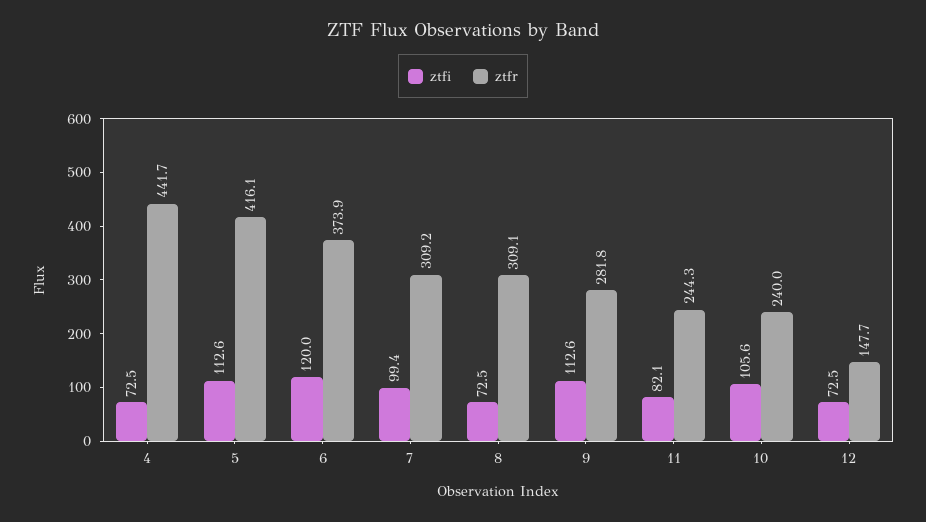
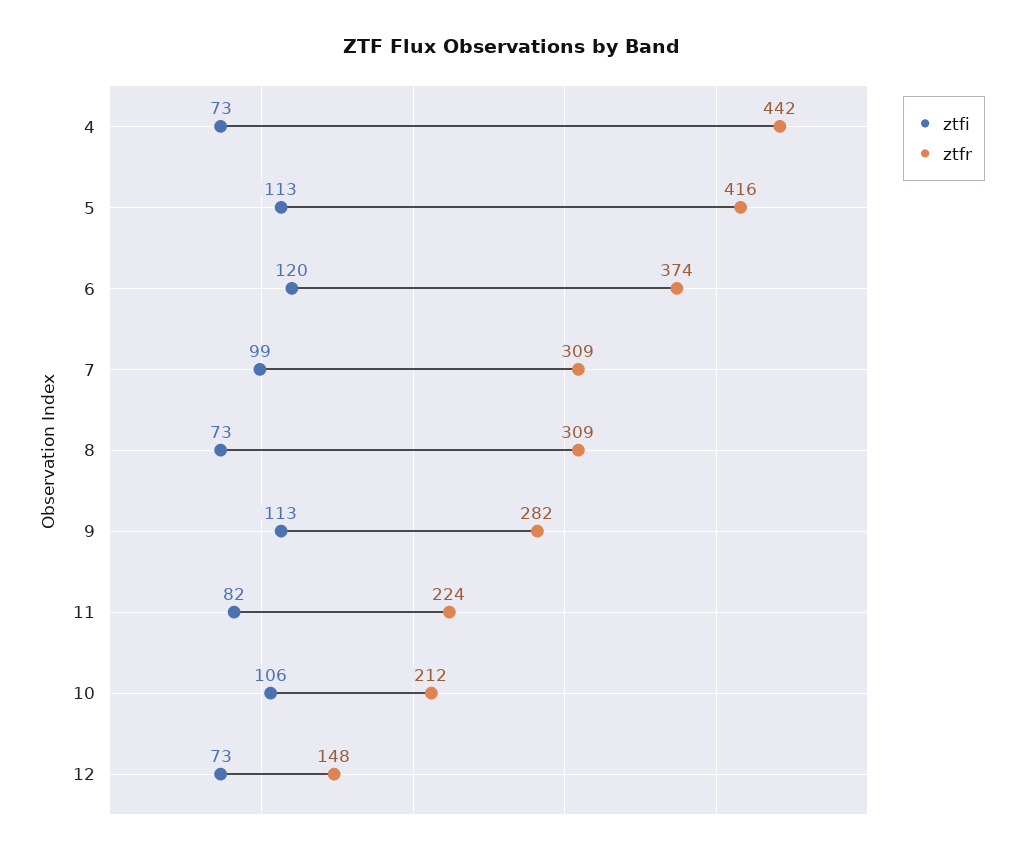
ztfr, 11: 244.3 -> 224
ztfr, 10: 240 -> 212

